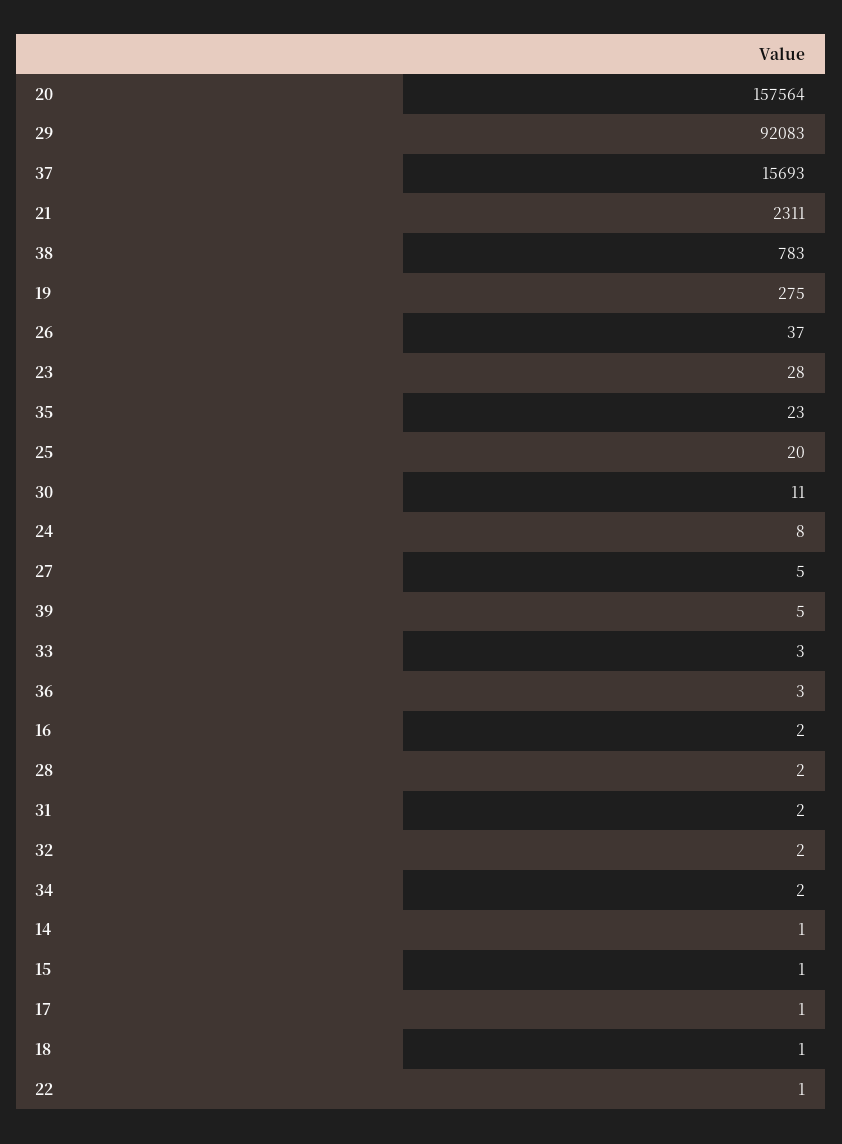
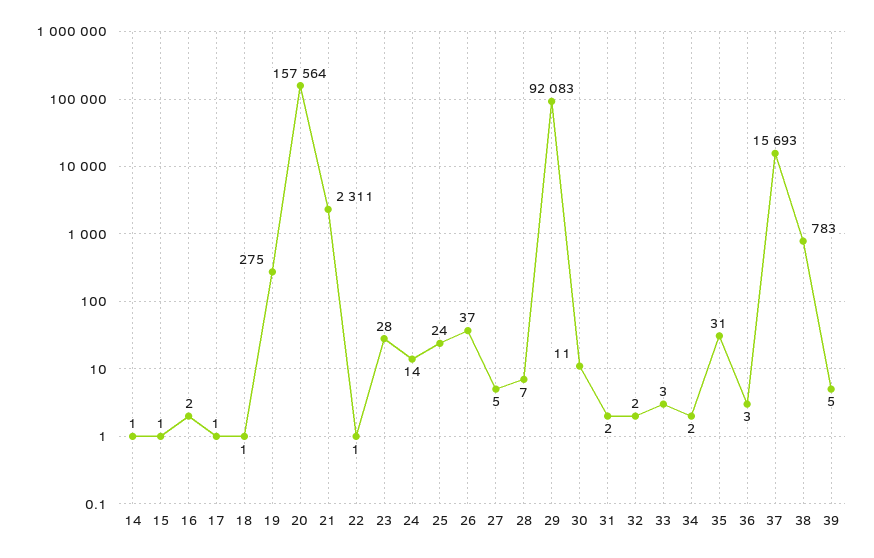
35: 23 -> 31
25: 20 -> 24
24: 8 -> 14
28: 2 -> 7

